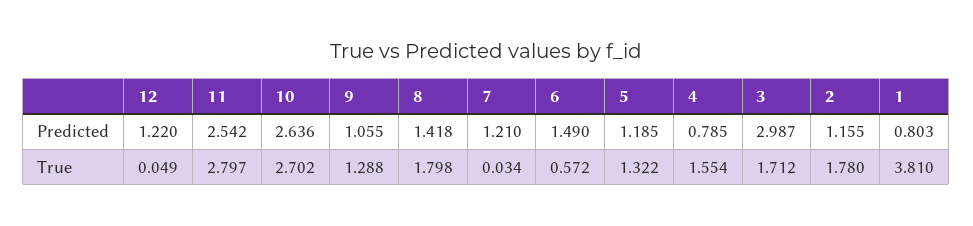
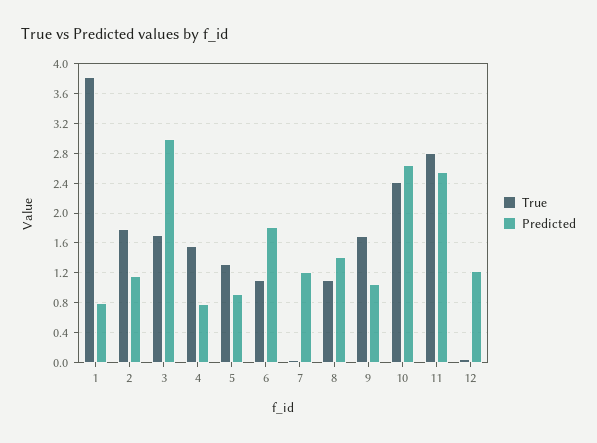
Predicted, 6: 1.49 -> 1.8
Predicted, 5: 1.185 -> 0.9
True, 10: 2.702 -> 2.4
True, 9: 1.288 -> 1.7
True, 8: 1.798 -> 1.1
True, 6: 0.572 -> 1.1

